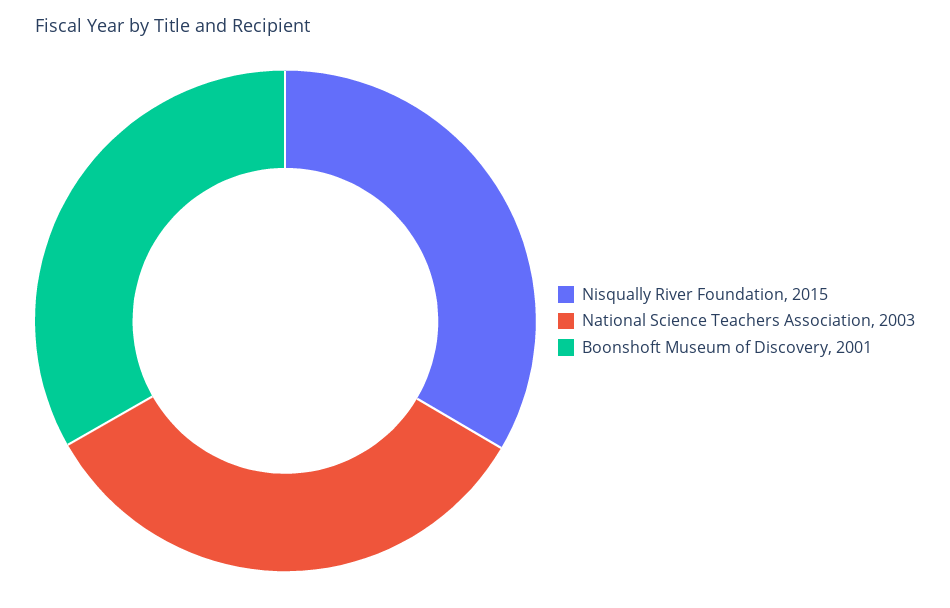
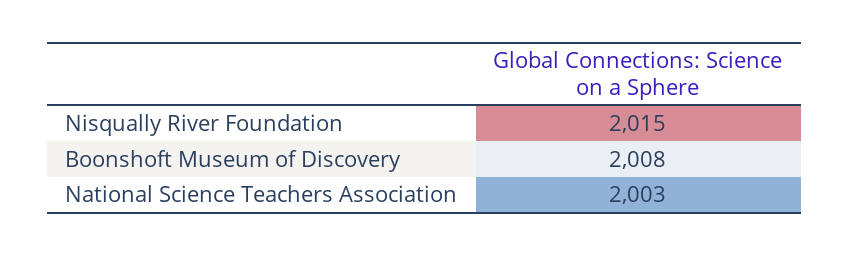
Boonshoft Museum of Discovery: 2001 -> 2008

